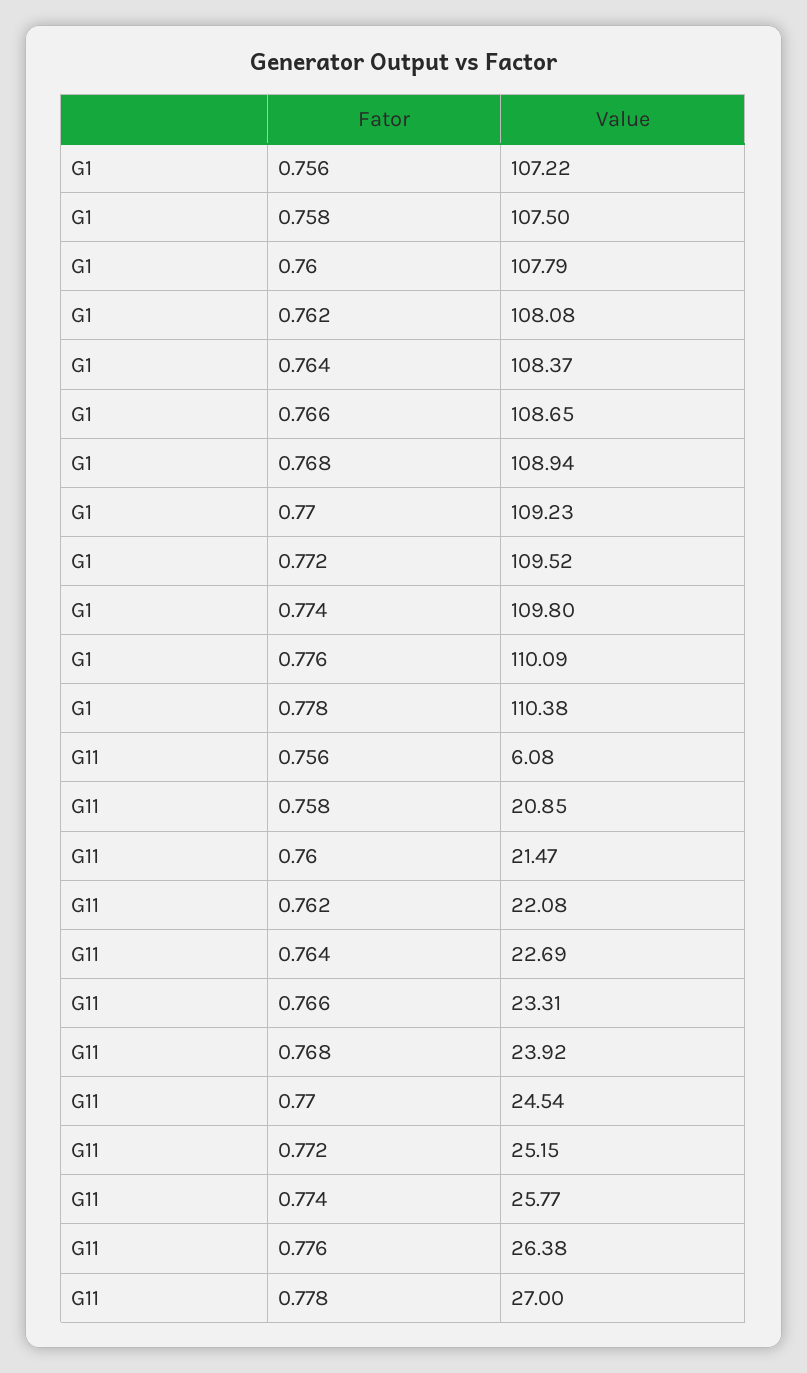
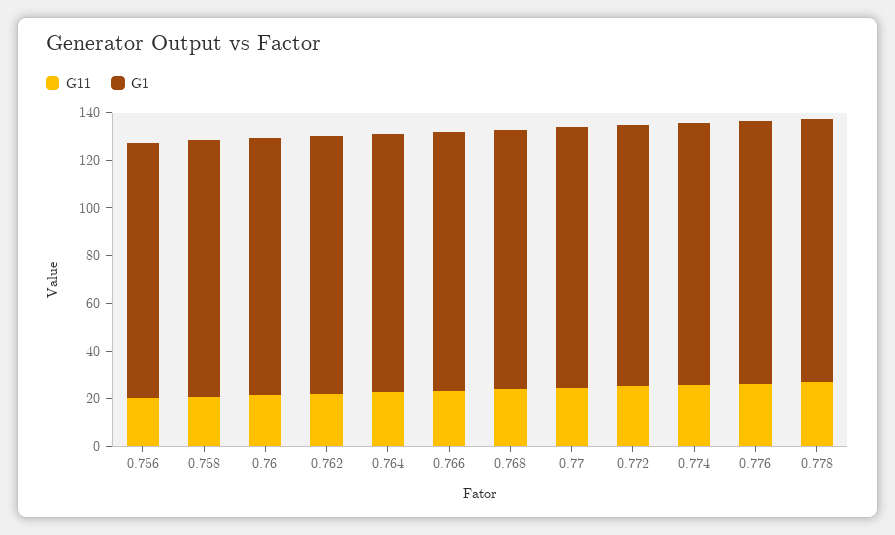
G11, 0.756: 6.08 -> 20

